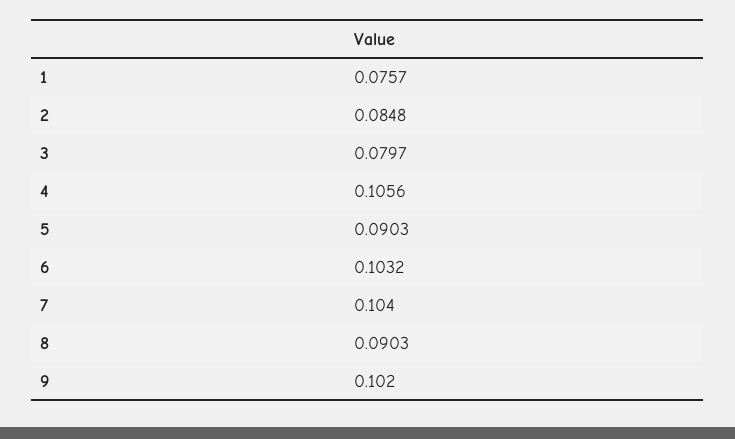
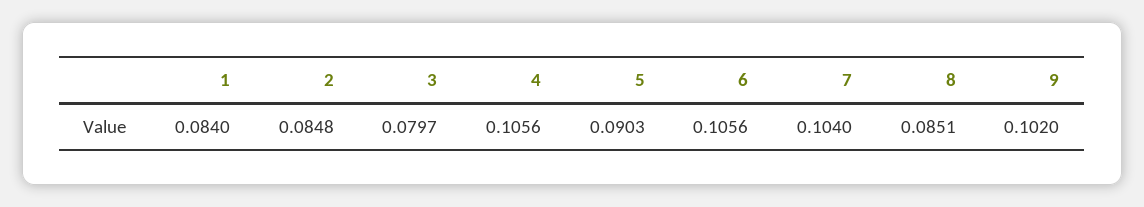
1: 0.0757 -> 0.084
6: 0.1032 -> 0.1056
8: 0.0903 -> 0.0851

